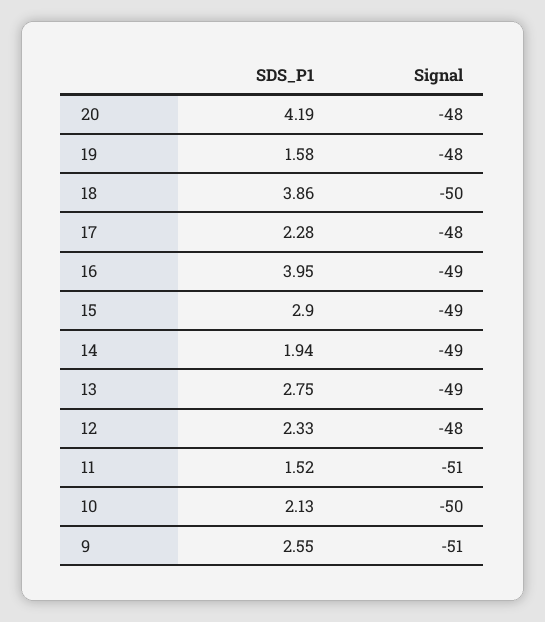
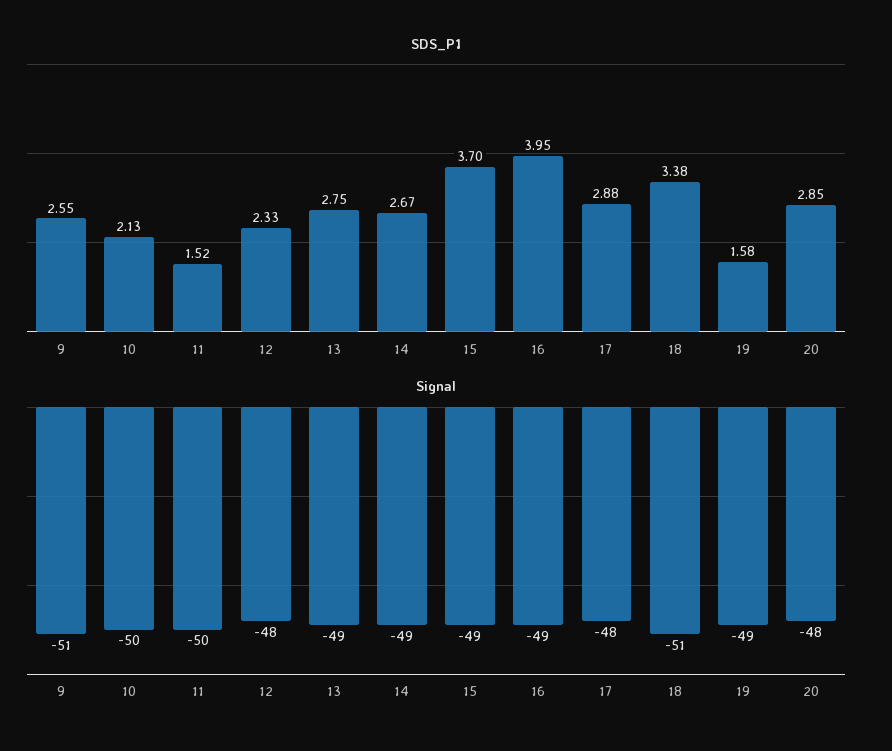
SDS_P1, 20: 4.19 -> 2.85
Signal, 19: -48 -> -49
SDS_P1, 18: 3.86 -> 3.38
Signal, 18: -50 -> -51
SDS_P1, 17: 2.28 -> 2.88
SDS_P1, 15: 2.9 -> 3.7
SDS_P1, 14: 1.94 -> 2.67
Signal, 11: -51 -> -50

